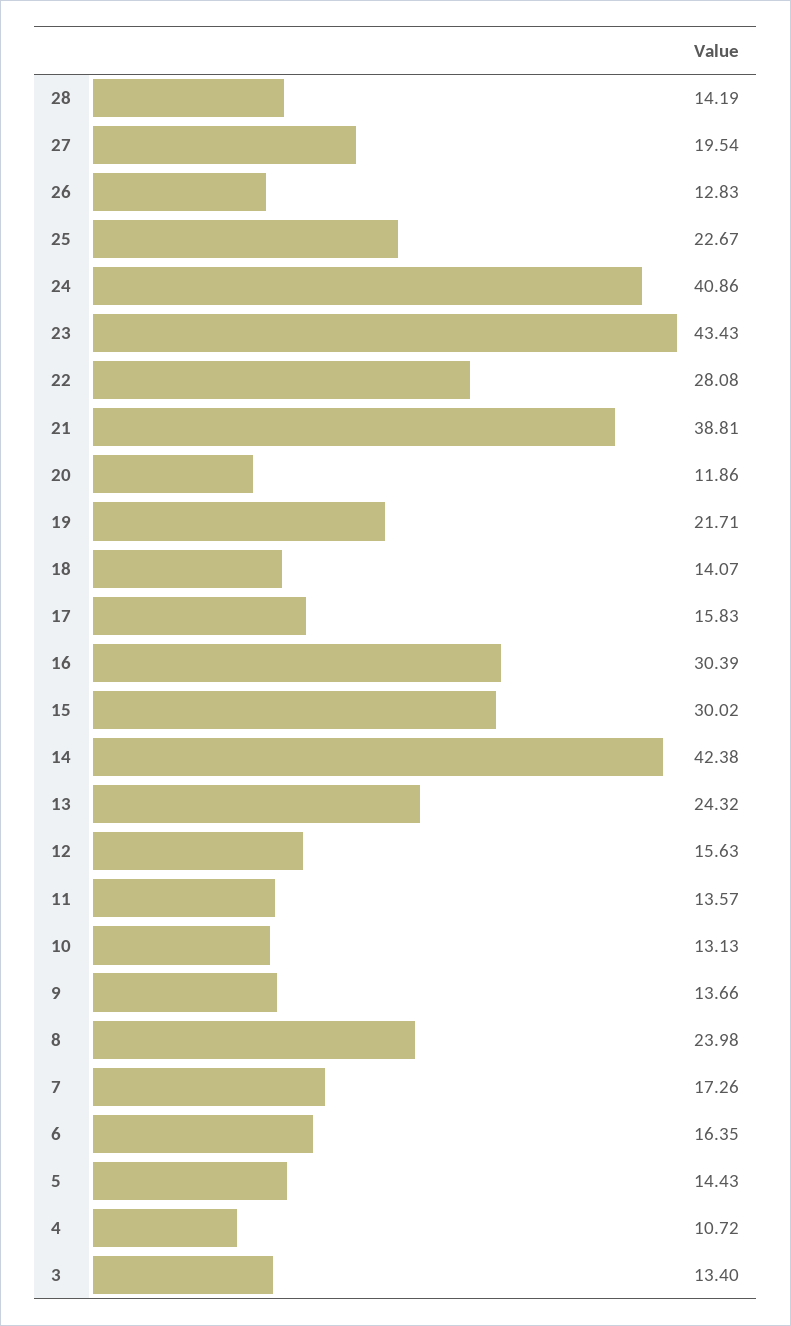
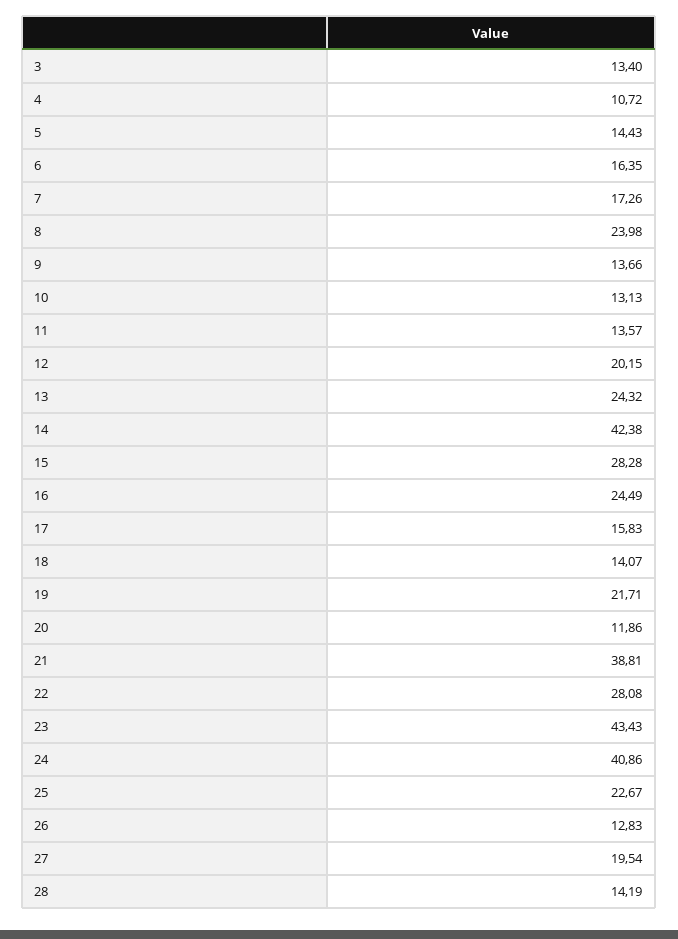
16: 30.39 -> 24.49
15: 30.02 -> 28.28
12: 15.63 -> 20.15

